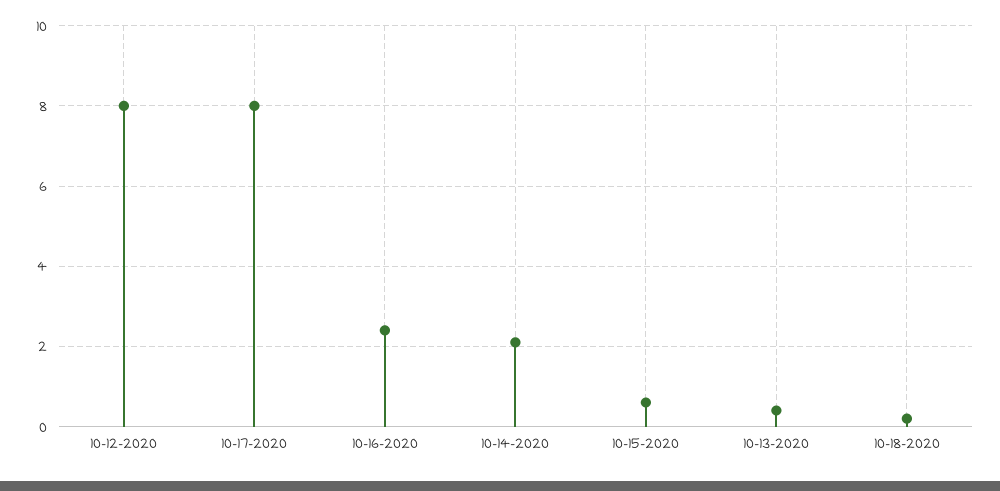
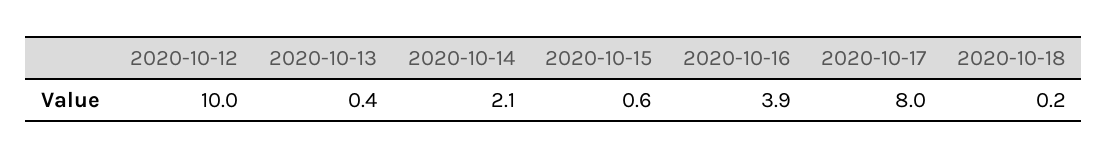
10-12-2020: 8 -> 10
10-16-2020: 2.5 -> 3.9

